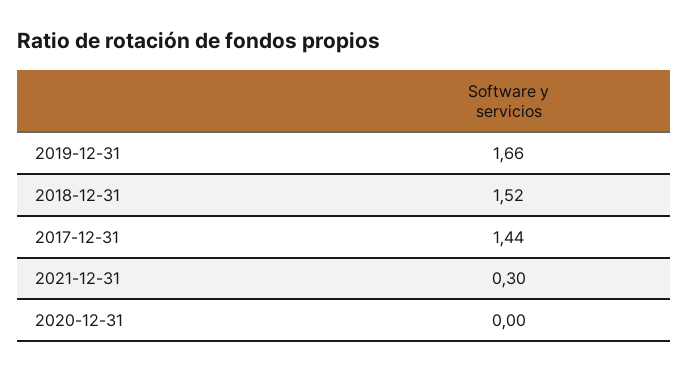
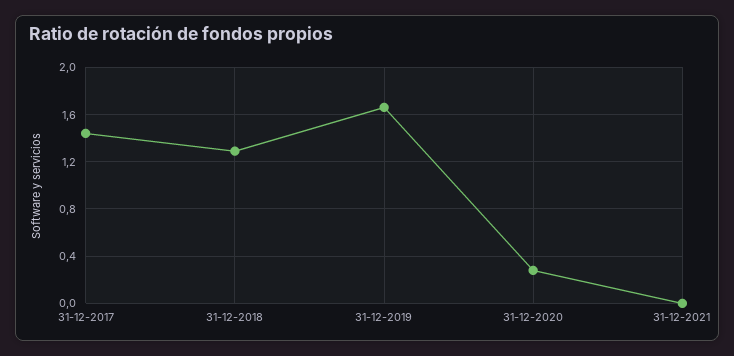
2018-12-31: 1.52 -> 1.3
2021-12-31: 0.3 -> 0
2020-12-31: 0 -> 0.3

